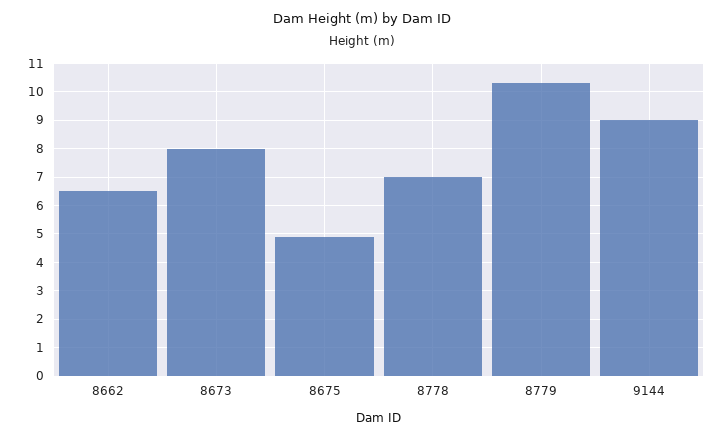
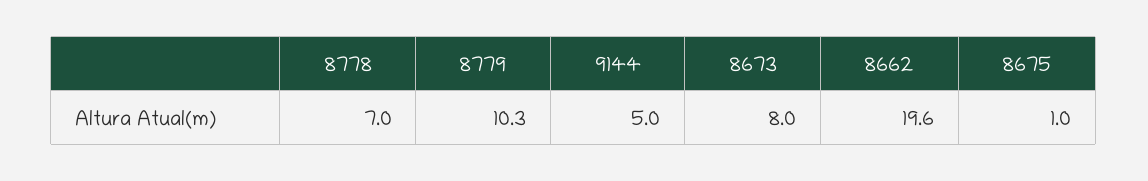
8662: 6.5 -> 19.6
8675: 5 -> 1
9144: 9 -> 5

